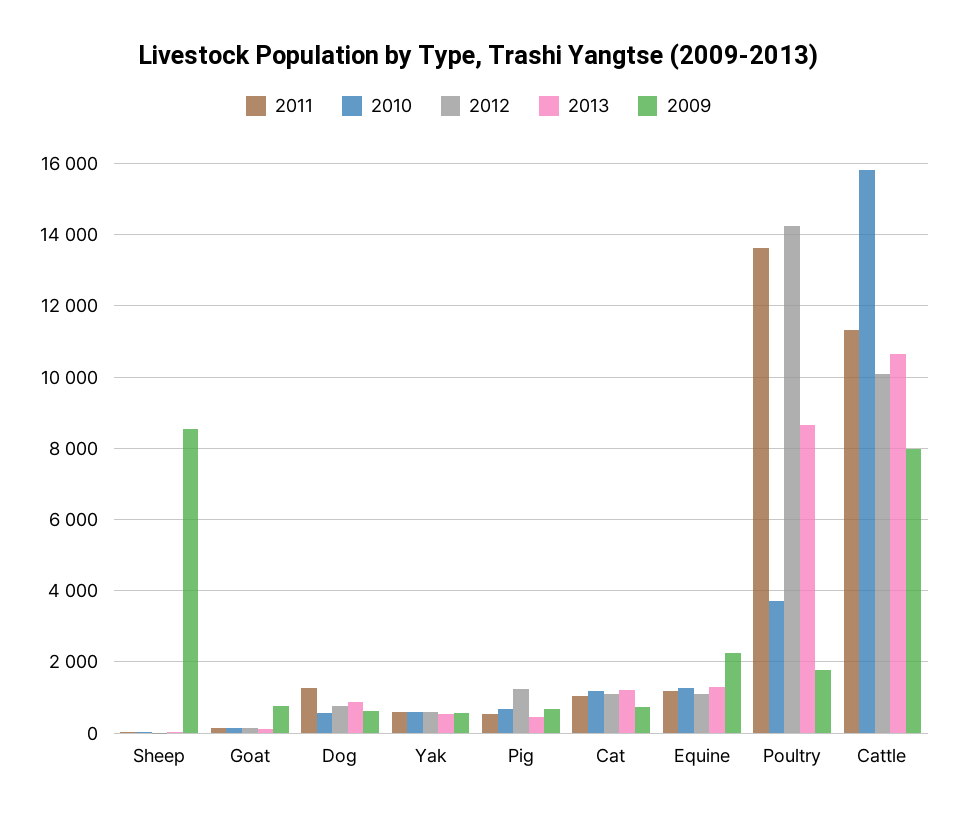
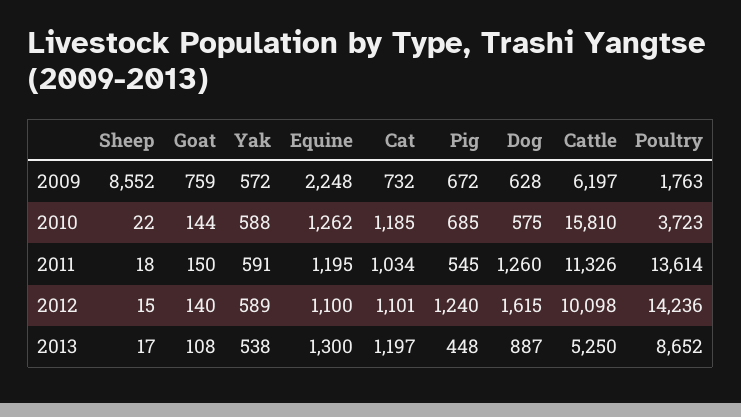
2012, Dog: 800 -> 1615
2013, Cattle: 10600 -> 5250
2009, Cattle: 8000 -> 6197

